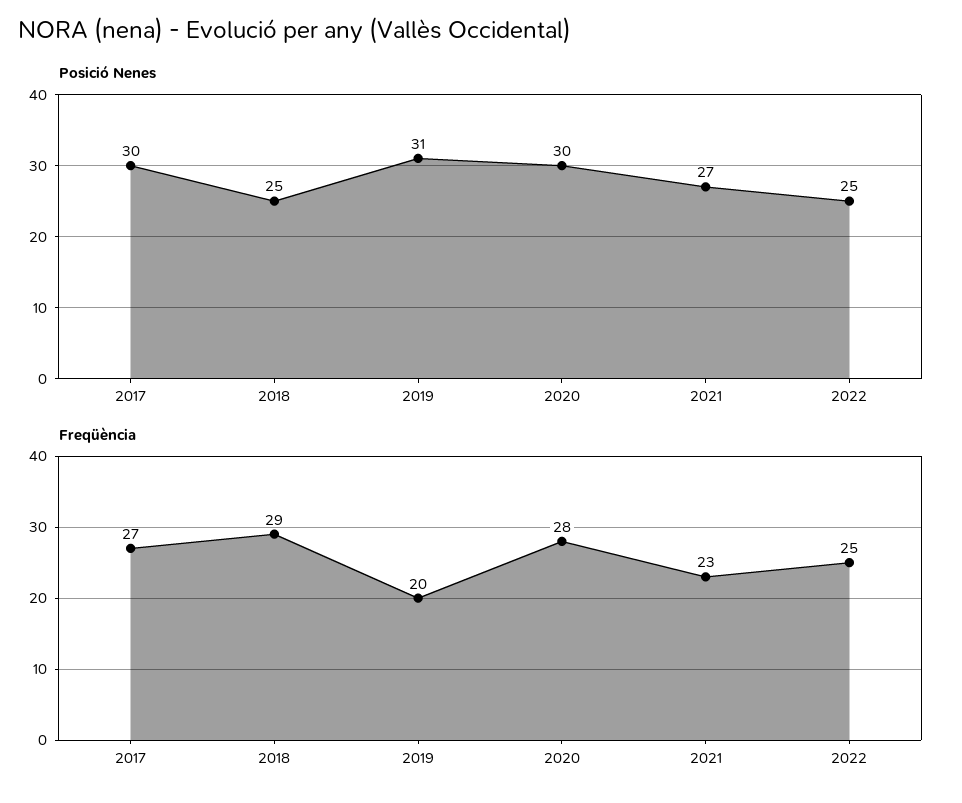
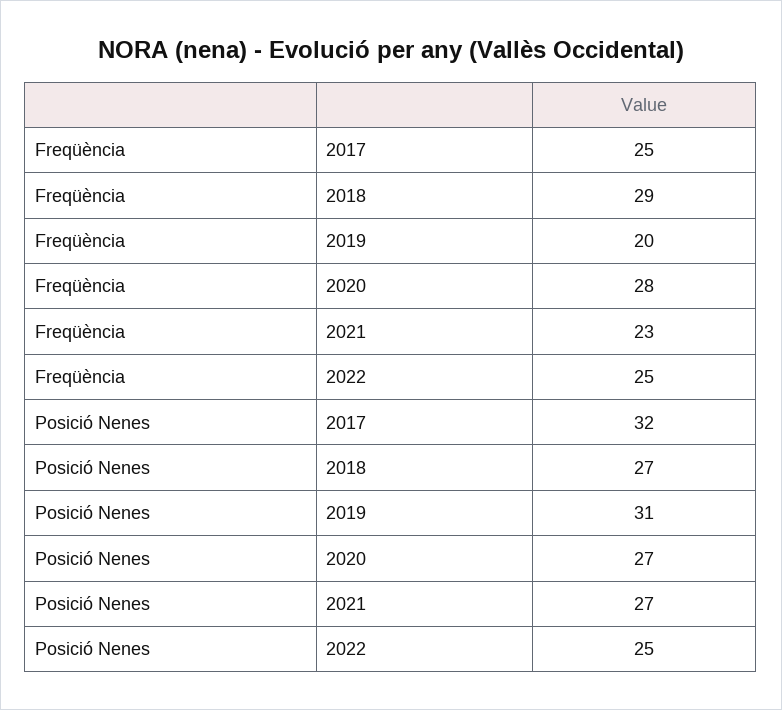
Posició Nenes, 2017: 30 -> 32
Posició Nenes, 2018: 25 -> 27
Posició Nenes, 2020: 30 -> 27
Freqüència, 2017: 27 -> 25

